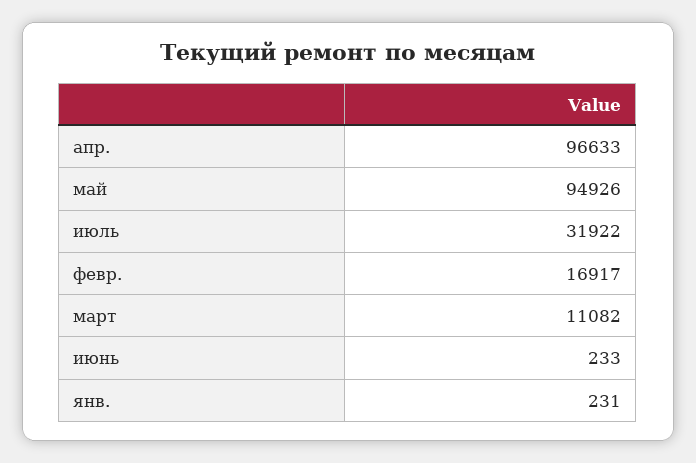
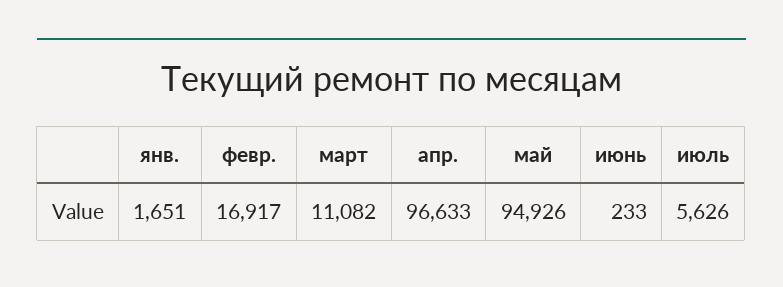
июль: 31922 -> 5626
янв.: 231 -> 1651

